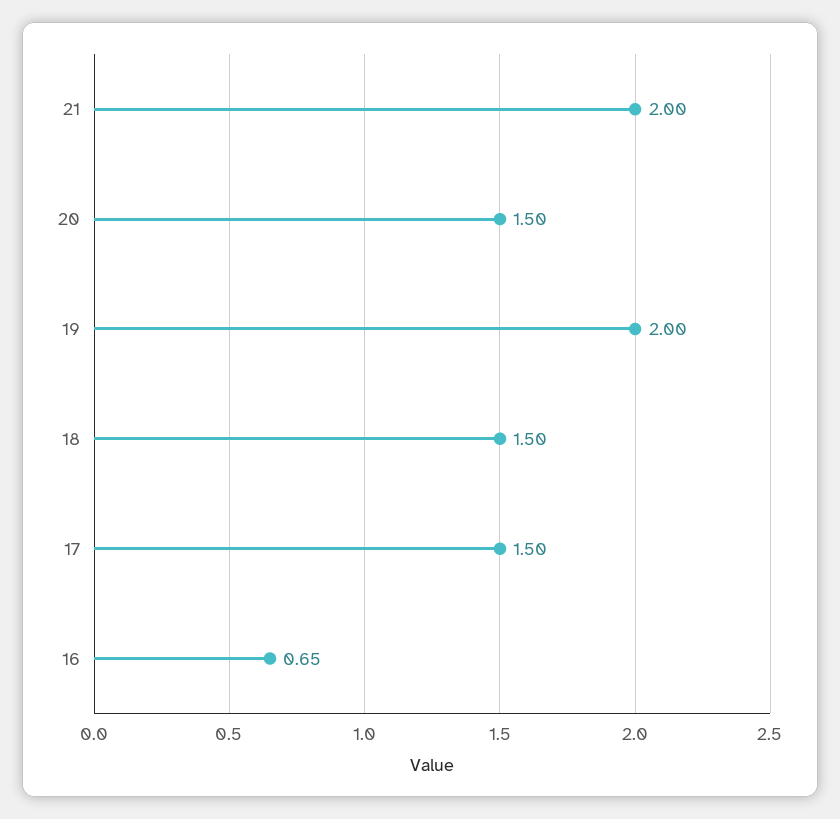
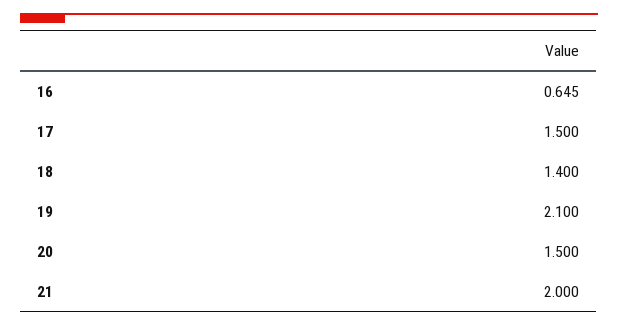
19: 2 -> 2.1
18: 1.5 -> 1.4

